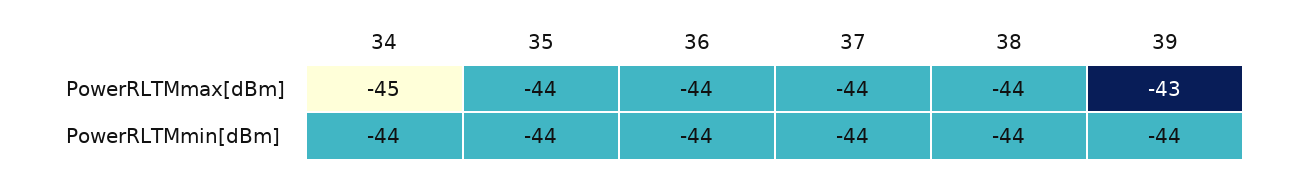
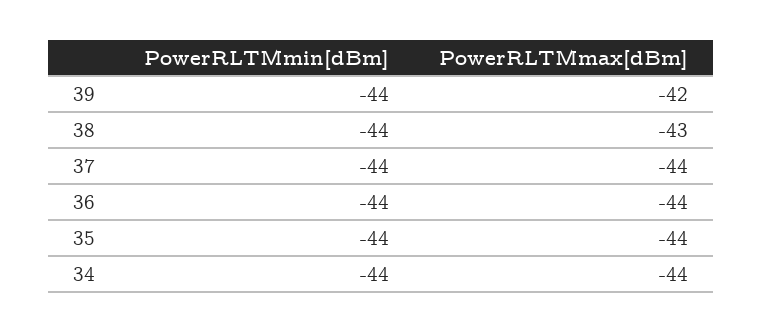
34, PowerRLTMmax[dBm]: -45 -> -44
38, PowerRLTMmax[dBm]: -44 -> -43
39, PowerRLTMmax[dBm]: -43 -> -42

